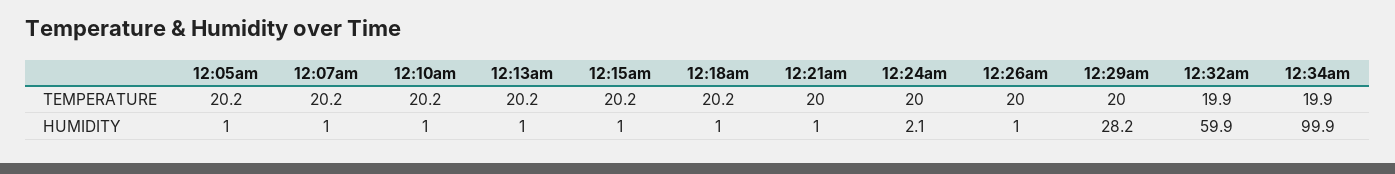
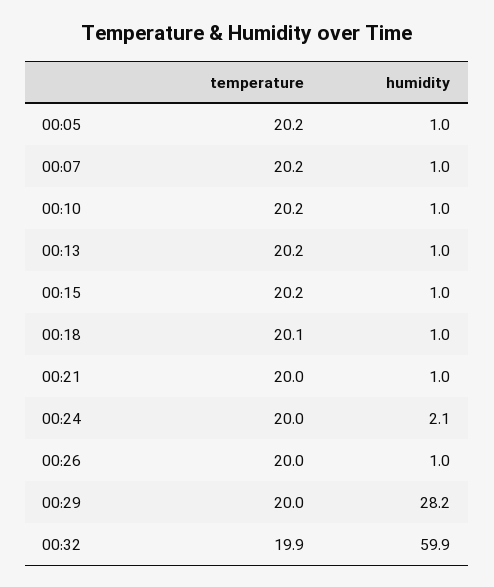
12:18am, TEMPERATURE: 20.2 -> 20.1
12:34am, TEMPERATURE: 19.9 -> none
12:34am, HUMIDITY: 99.9 -> none

